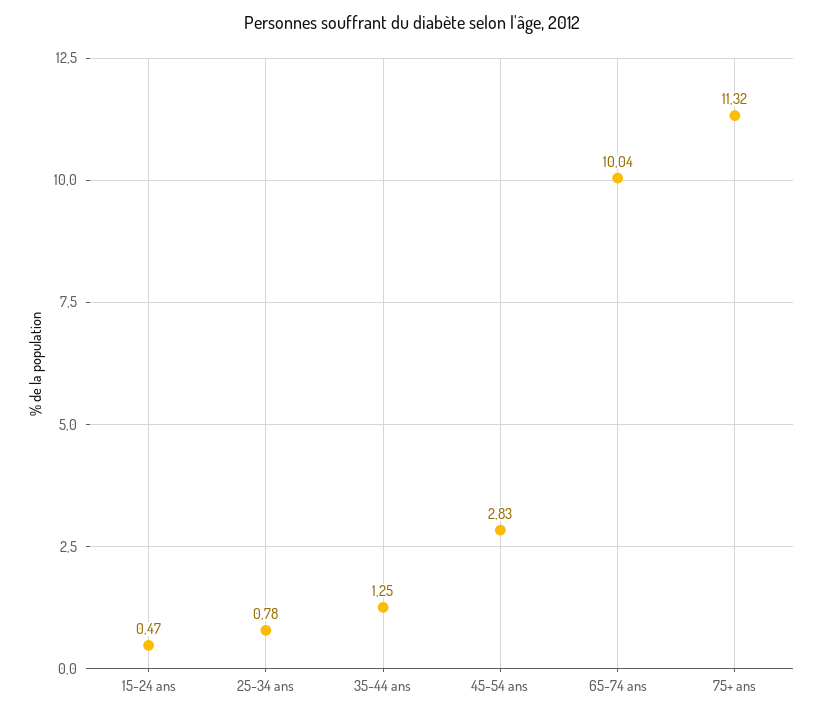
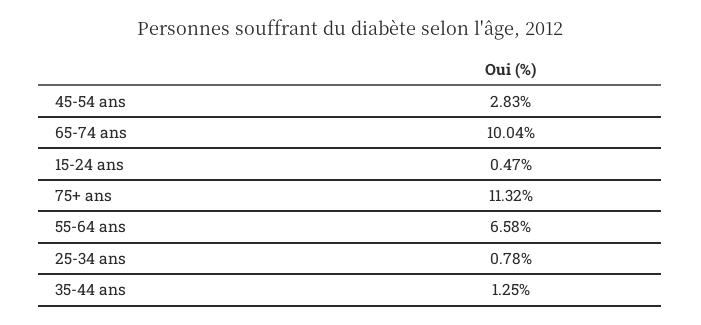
55-64 ans: none -> 6.58

